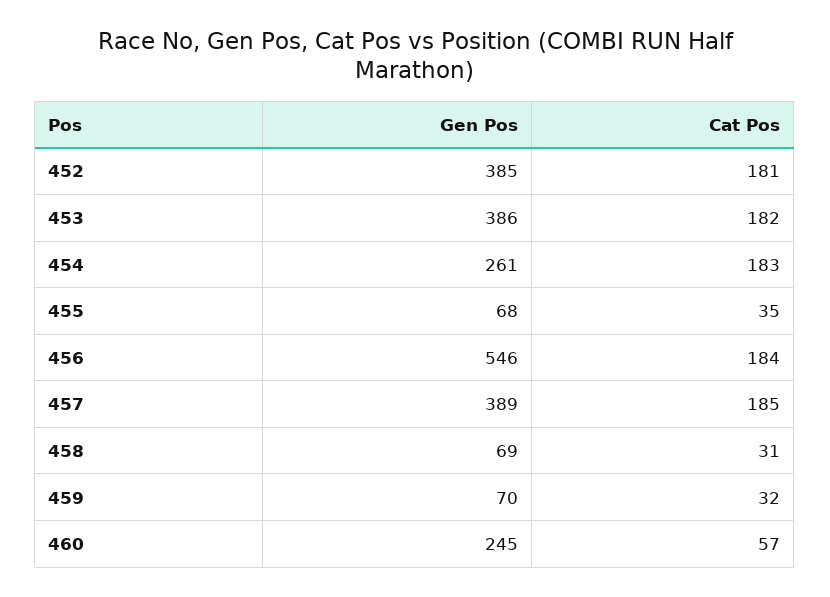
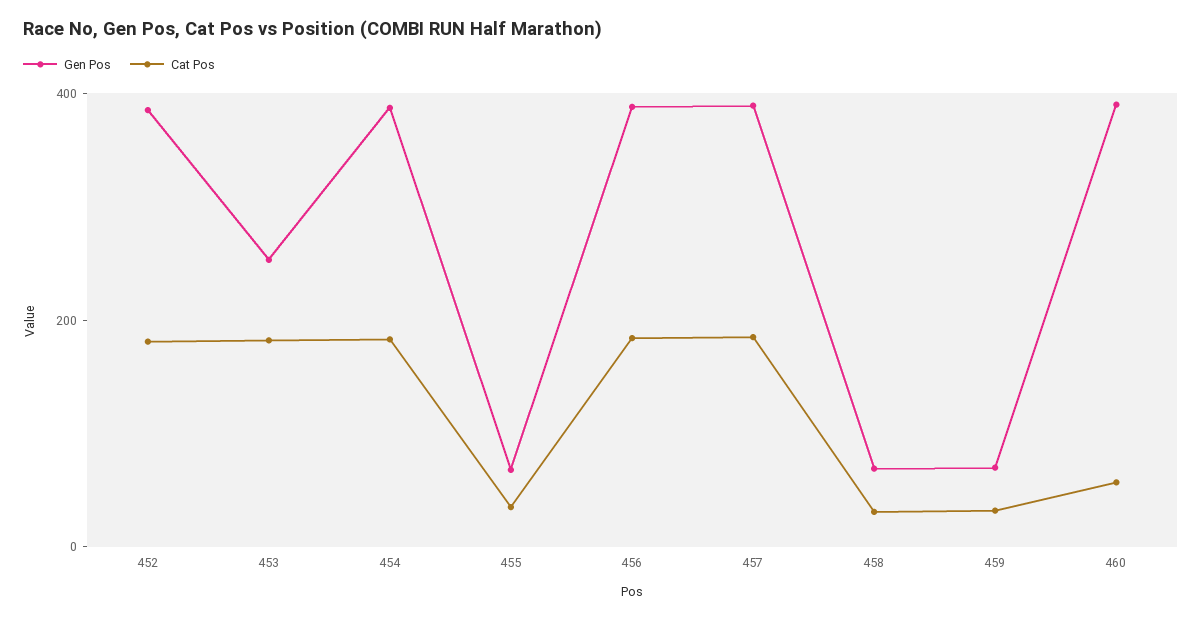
Gen Pos, 453: 386 -> 250
Gen Pos, 454: 261 -> 400
Gen Pos, 456: 546 -> 400
Gen Pos, 460: 245 -> 400

